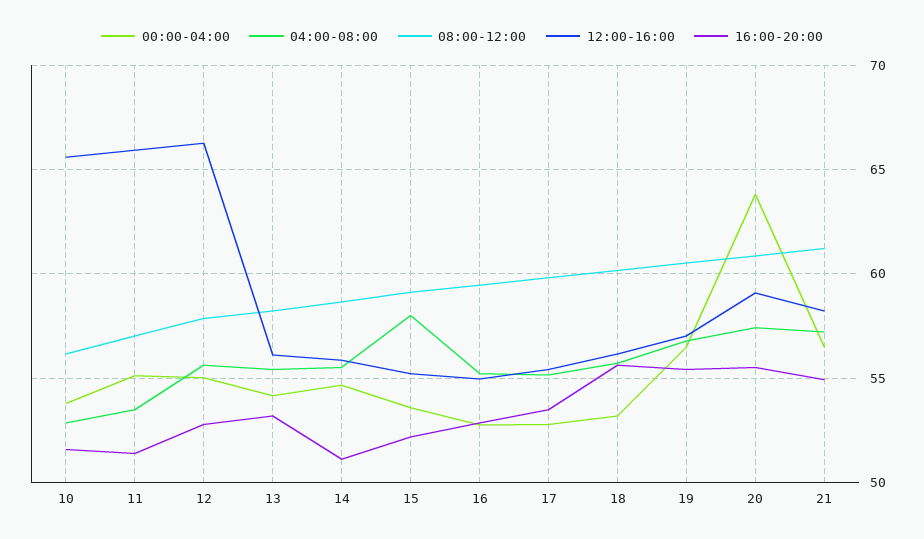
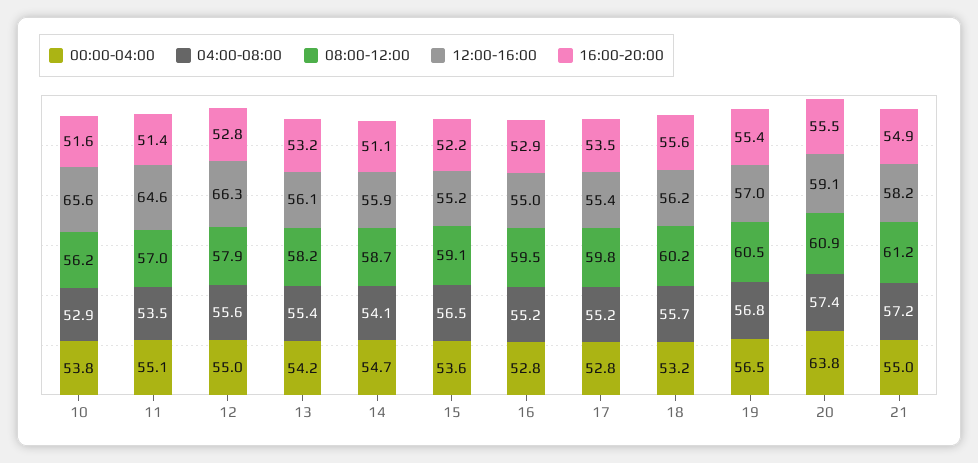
12:00-16:00, 11: 66 -> 64.6
04:00-08:00, 14: 55.5 -> 54.1
04:00-08:00, 15: 58 -> 56.5
00:00-04:00, 21: 56.5 -> 55

